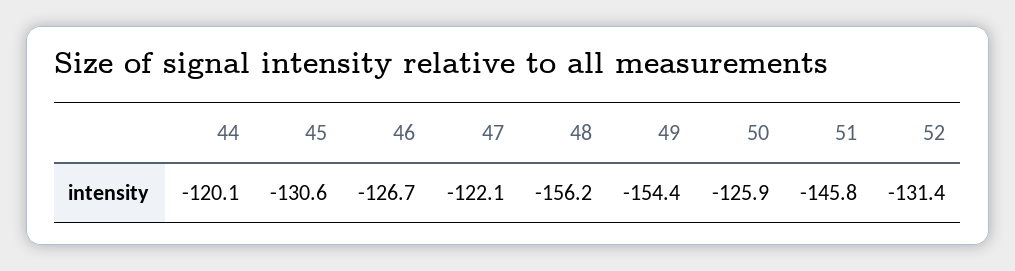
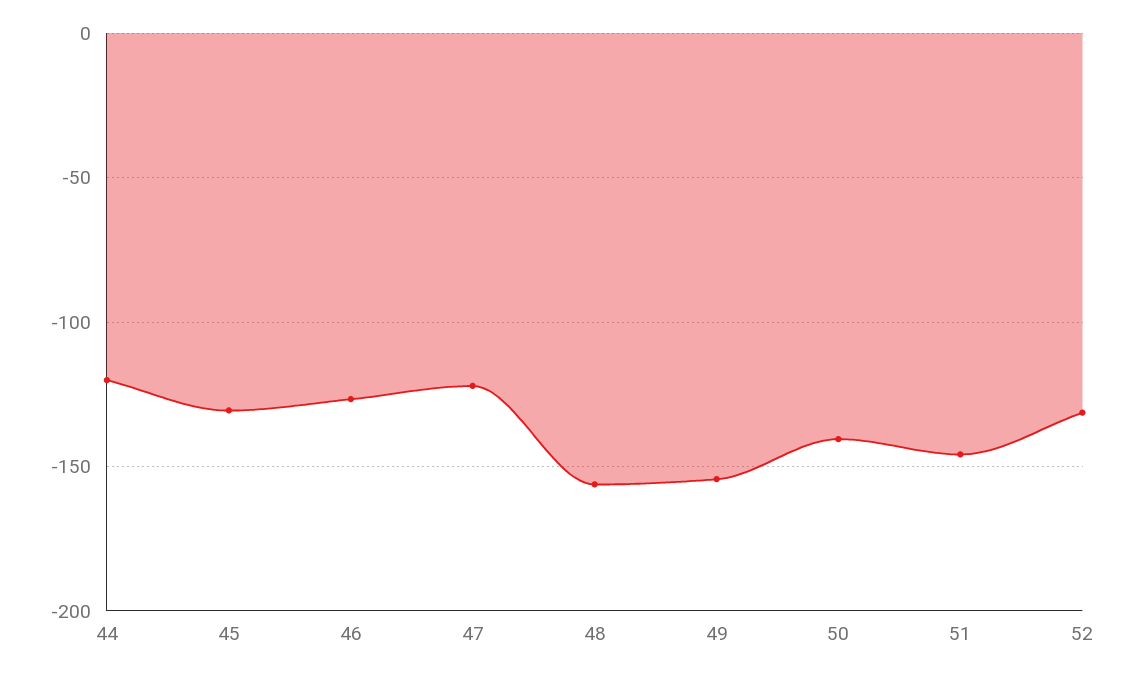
50: -125.9 -> -140

